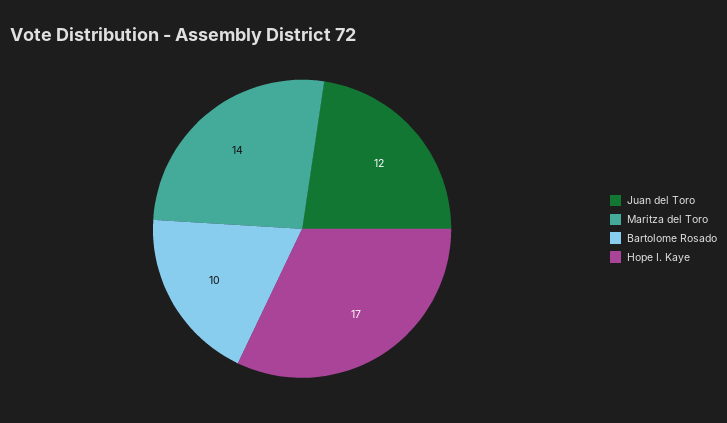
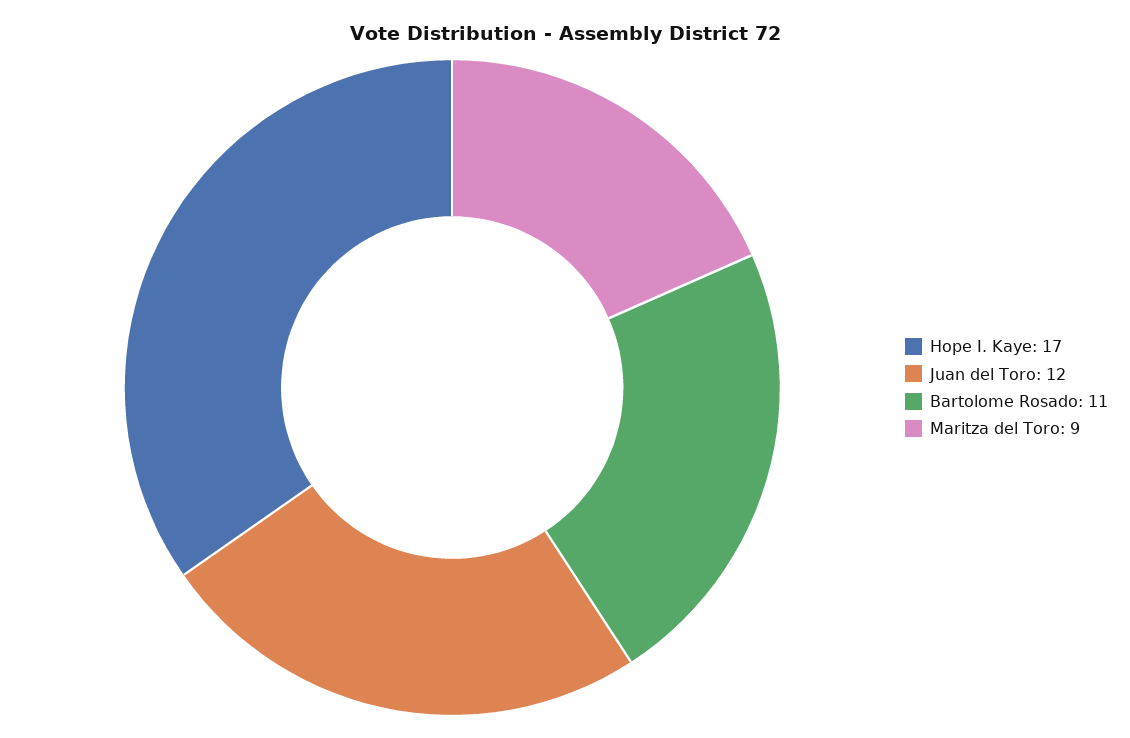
Maritza del Toro: 14 -> 9
Bartolome Rosado: 10 -> 11

